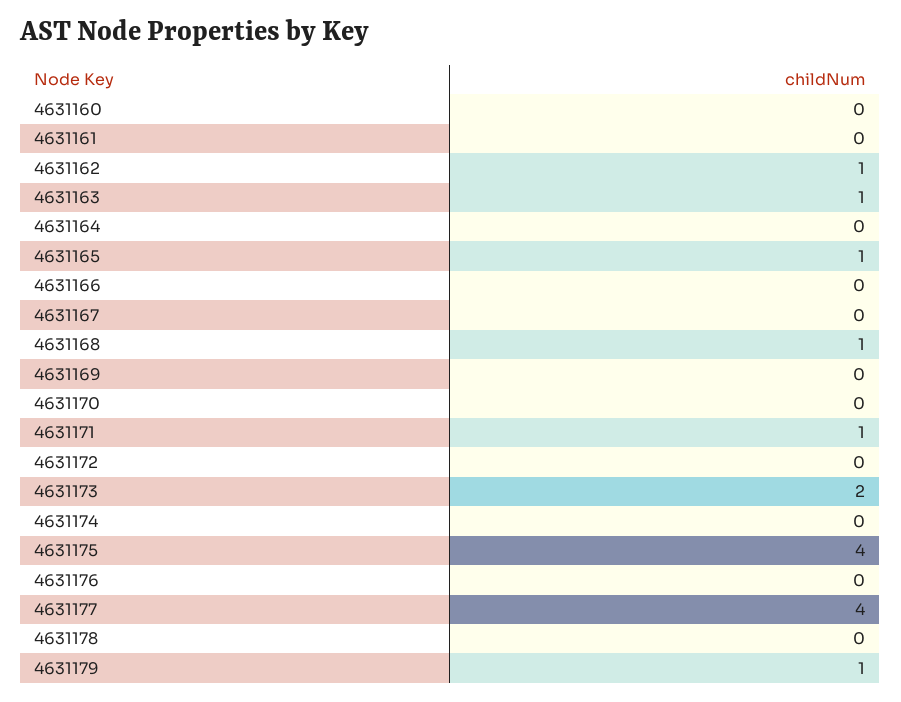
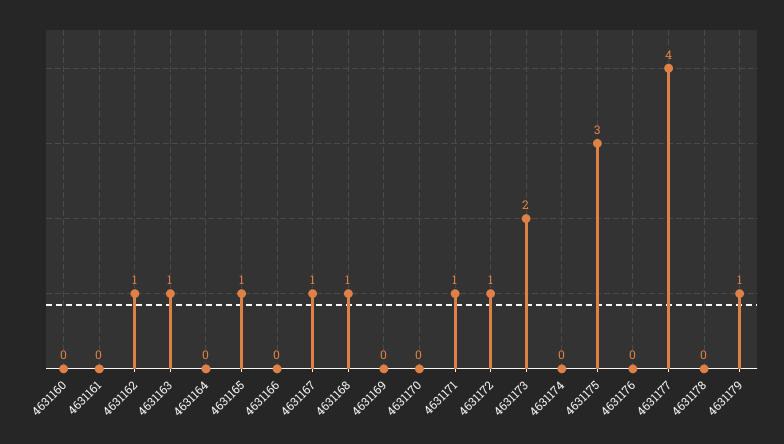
4631167: 0 -> 1
4631172: 0 -> 1
4631175: 4 -> 3

